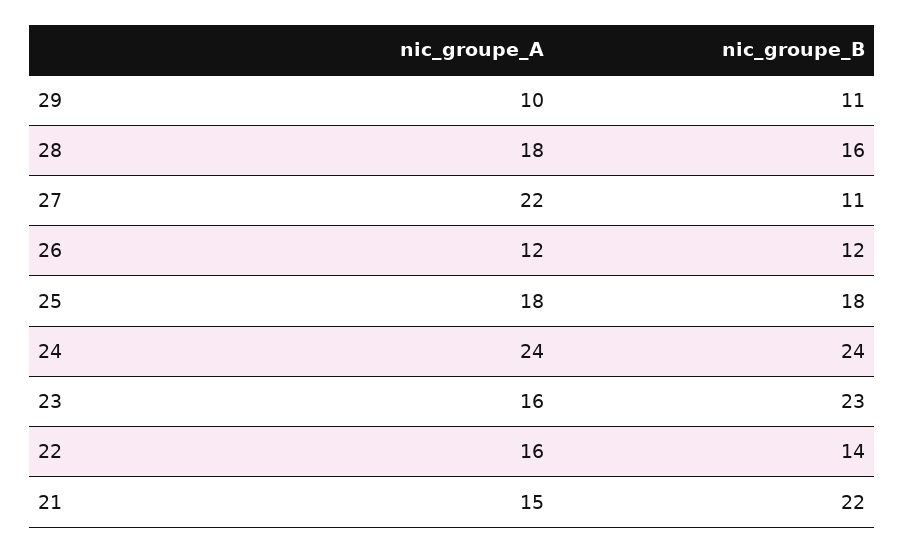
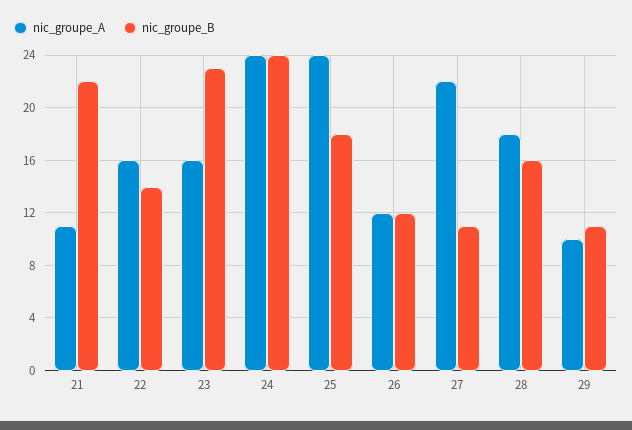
nic_groupe_A, 25: 18 -> 24
nic_groupe_A, 21: 15 -> 11

